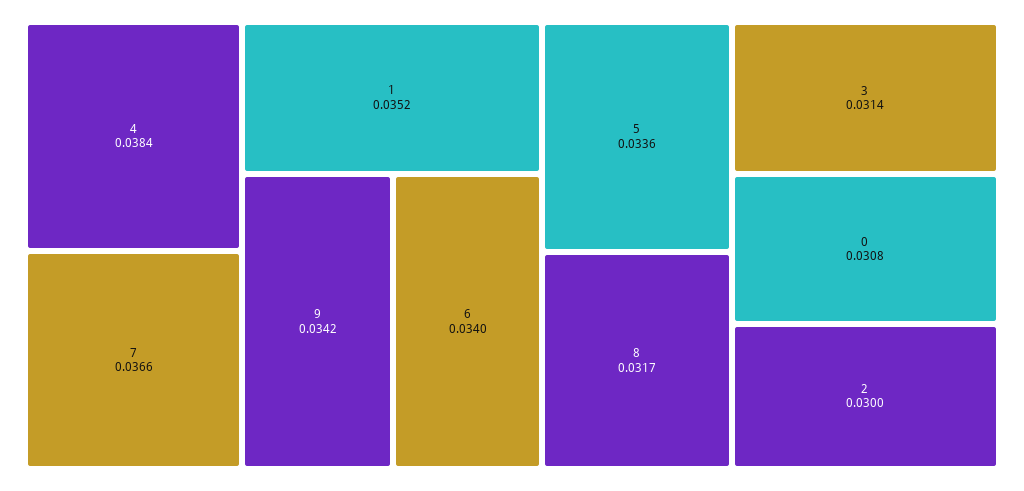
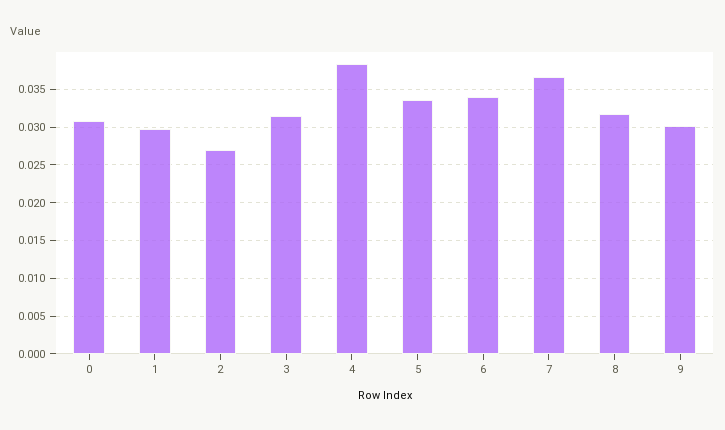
1: 0.0352 -> 0.03
9: 0.0342 -> 0.03
2: 0.03 -> 0.027

